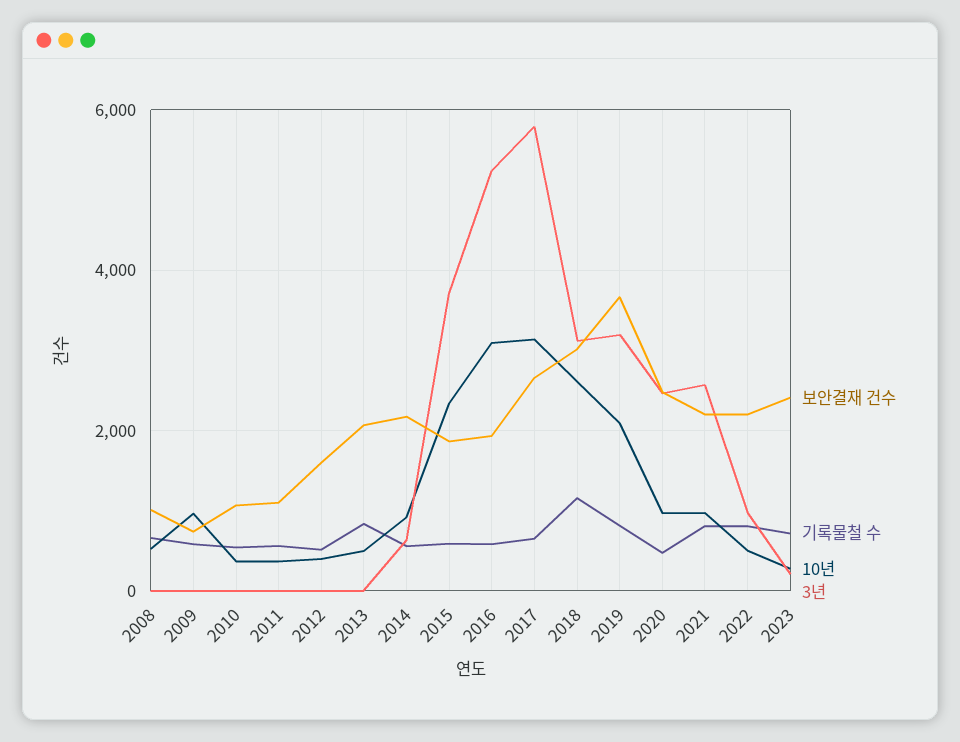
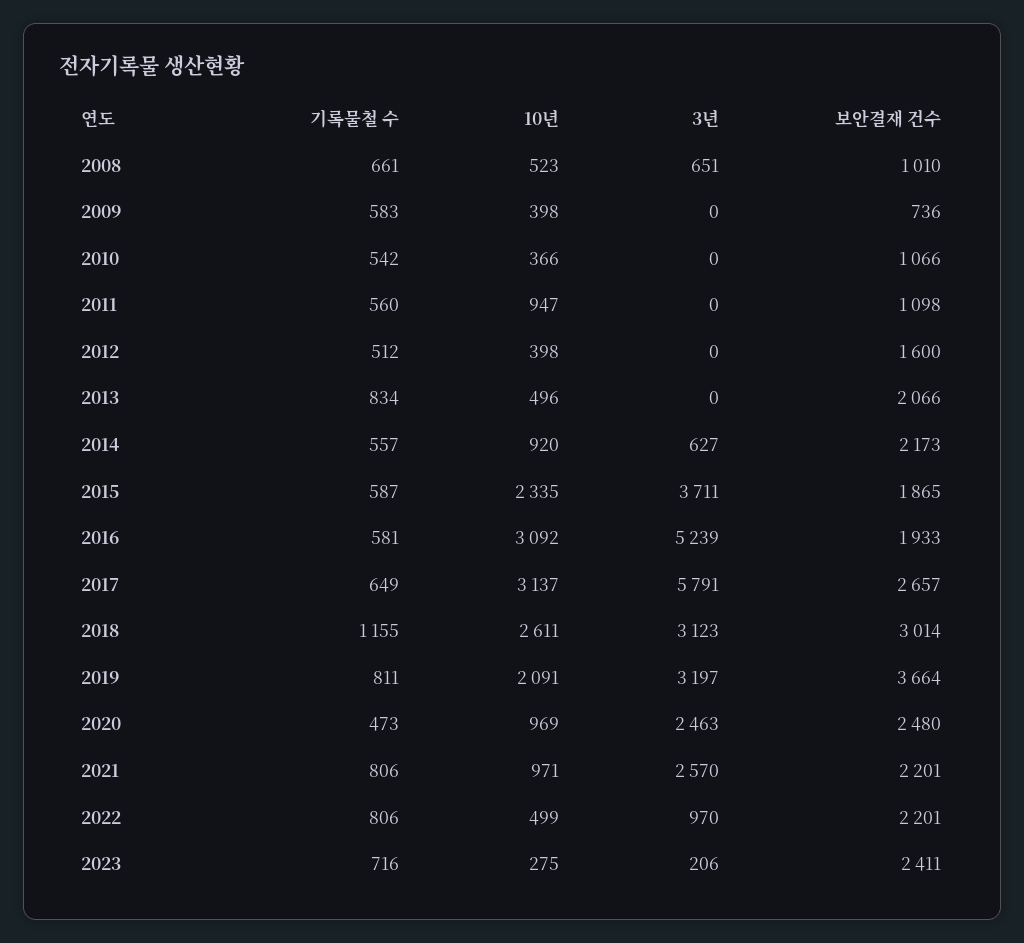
3년, 2008: 0 -> 651
10년, 2009: 1000 -> 398
10년, 2011: 400 -> 947

